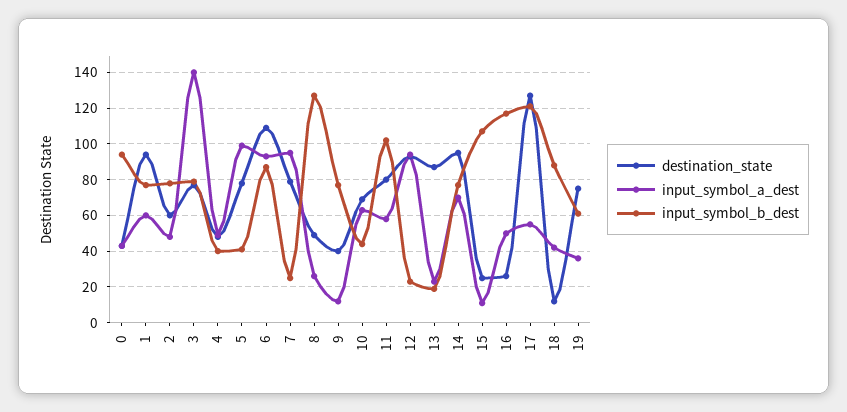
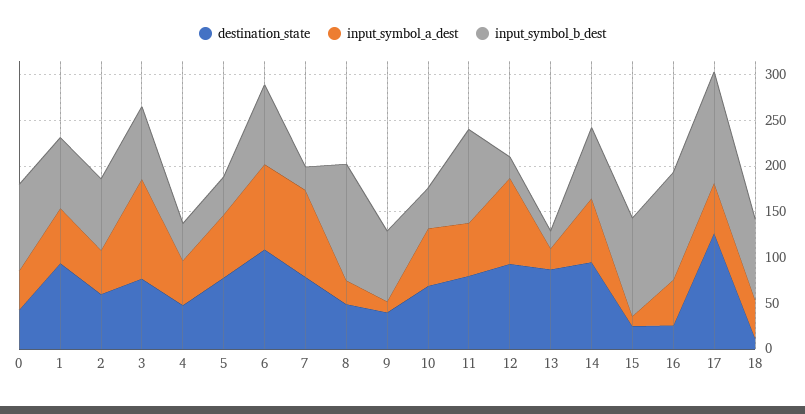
input_symbol_a_dest, 3: 140 -> 110
input_symbol_a_dest, 5: 100 -> 70
destination_state, 19: 75 -> none
input_symbol_a_dest, 19: 35 -> none
input_symbol_b_dest, 19: 60 -> none

